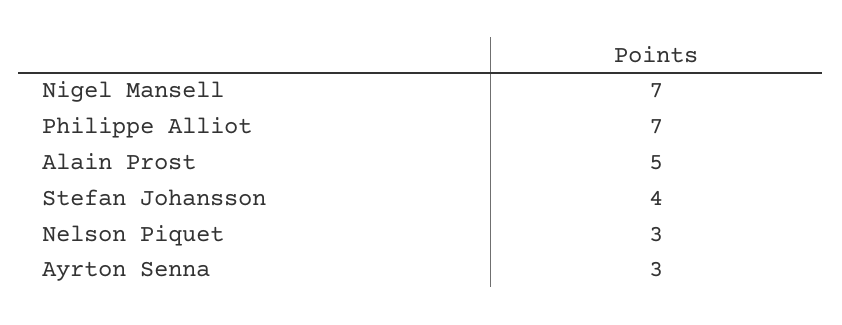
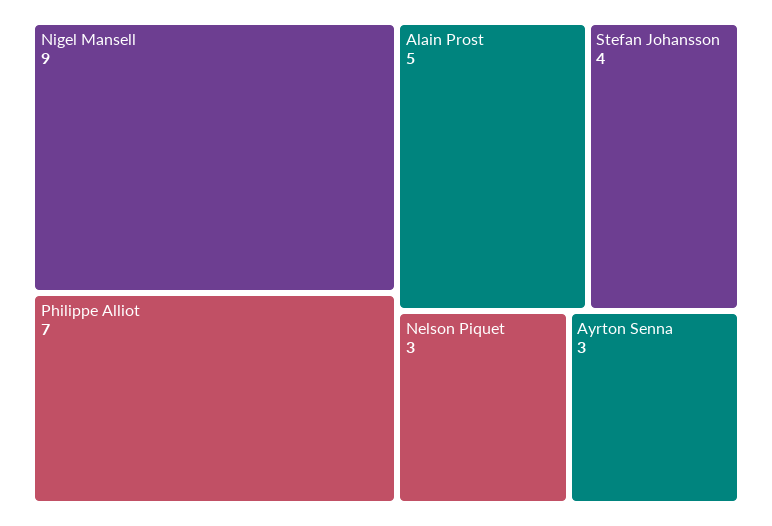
Nigel Mansell: 7 -> 9

